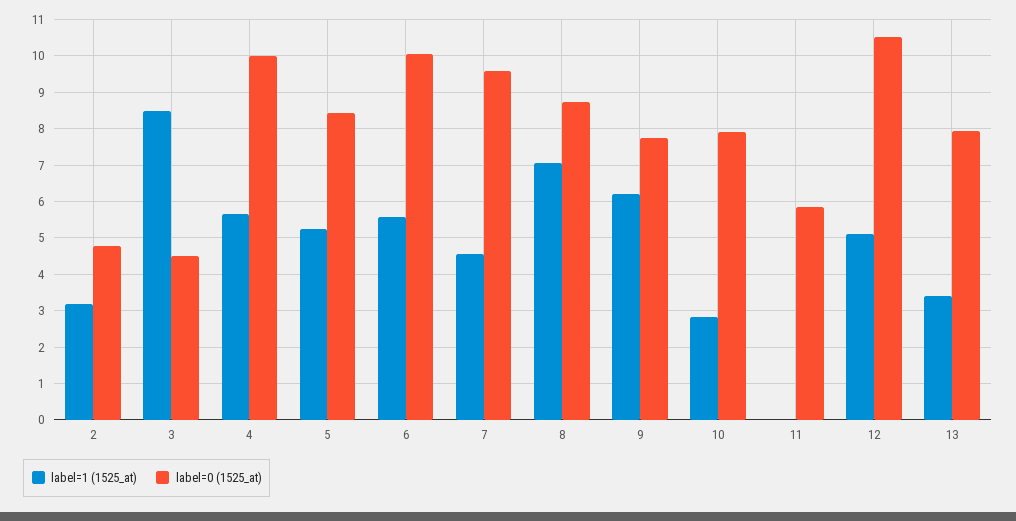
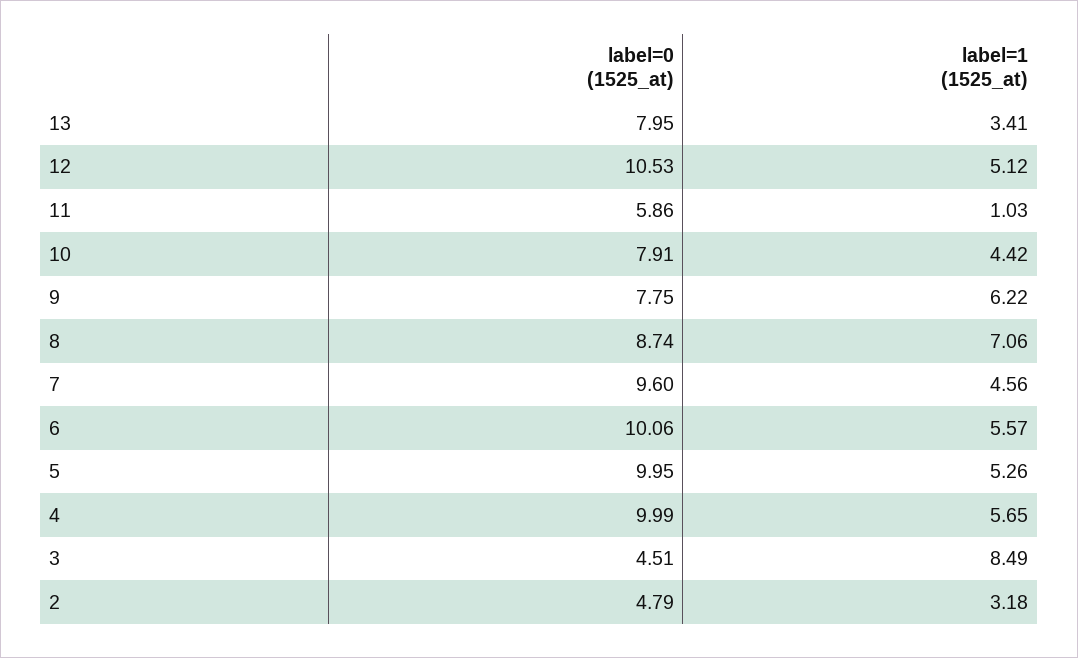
label=0 (1525_at), 5: 8.4 -> 9.95
label=1 (1525_at), 10: 2.8 -> 4.42
label=1 (1525_at), 11: 0 -> 1.03

